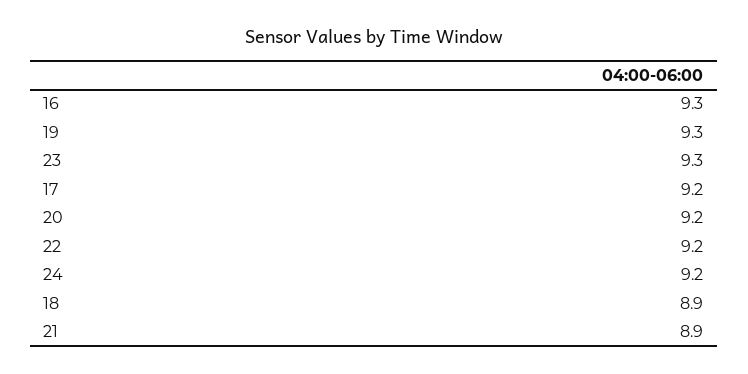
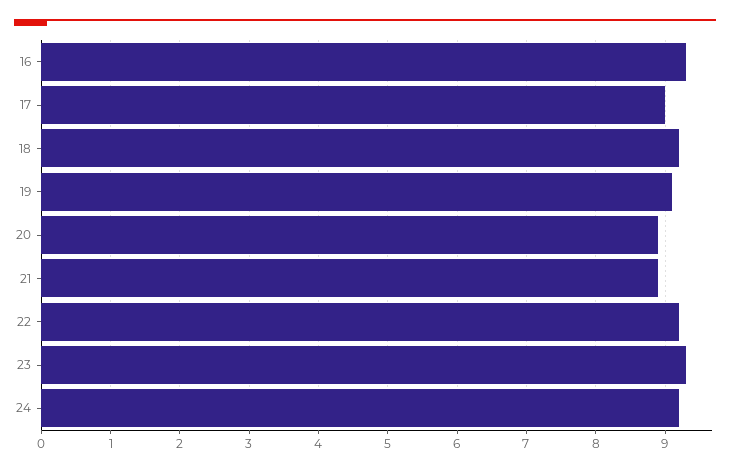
19: 9.3 -> 9.1
17: 9.2 -> 9
20: 9.2 -> 8.9
18: 8.9 -> 9.2

